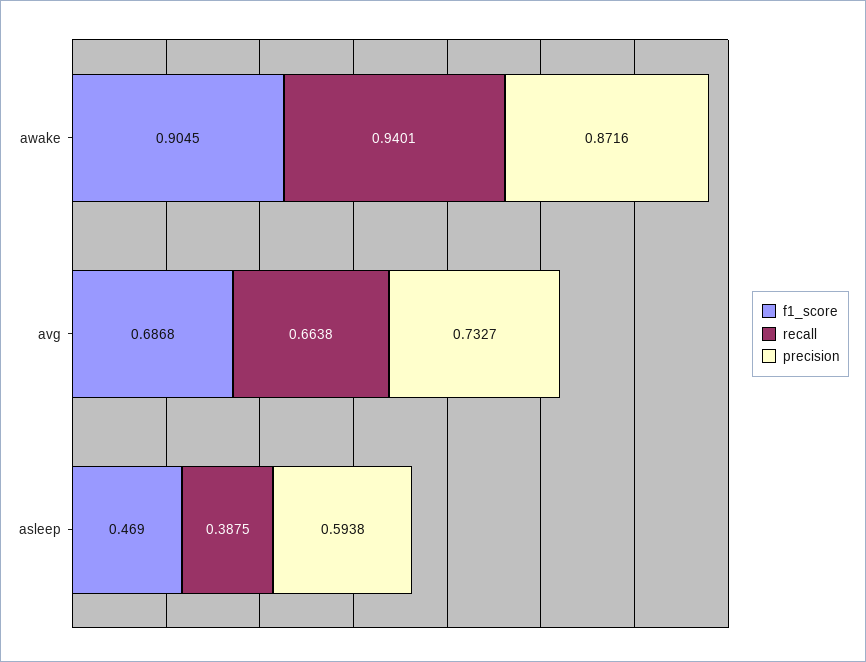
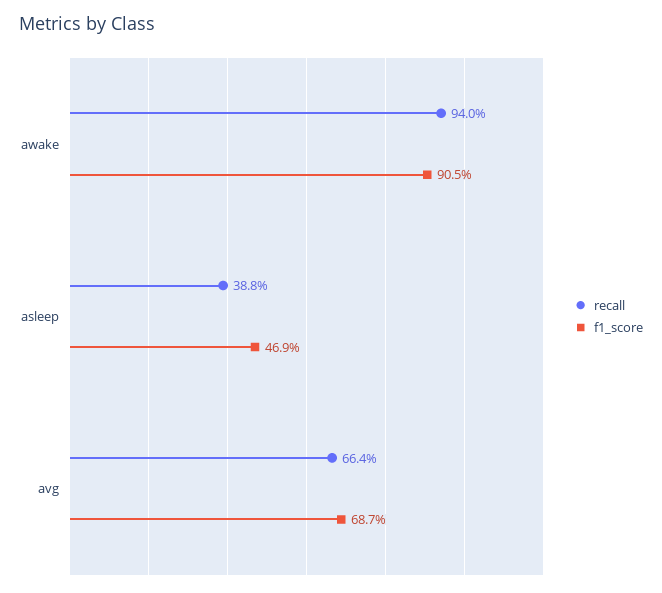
precision, awake: 0.8716 -> none
precision, avg: 0.7327 -> none
precision, asleep: 0.5938 -> none

